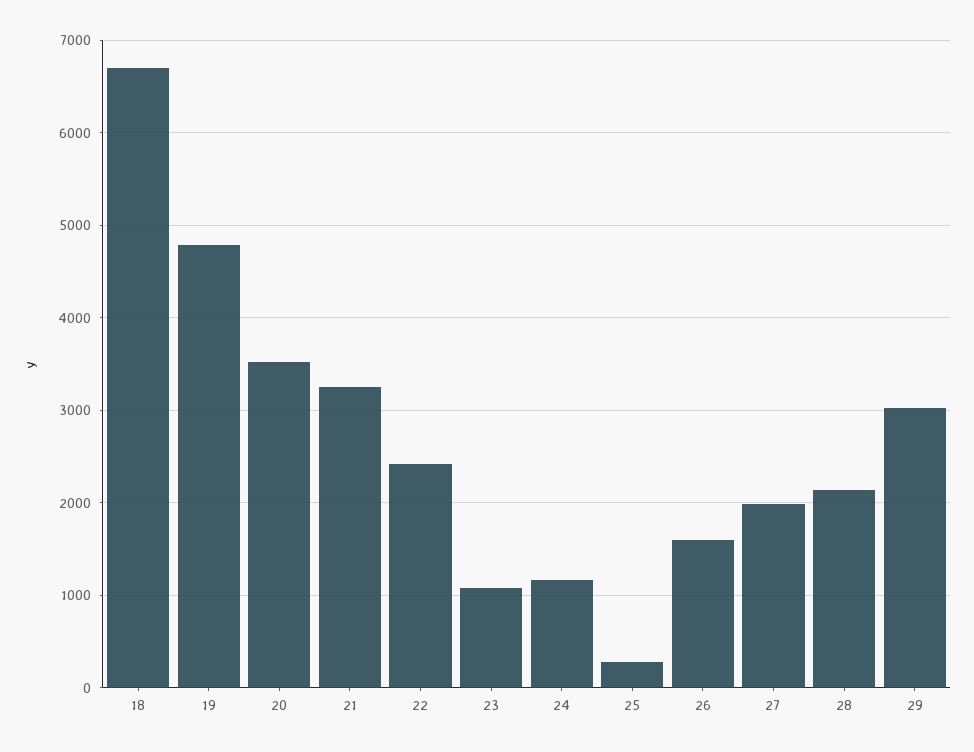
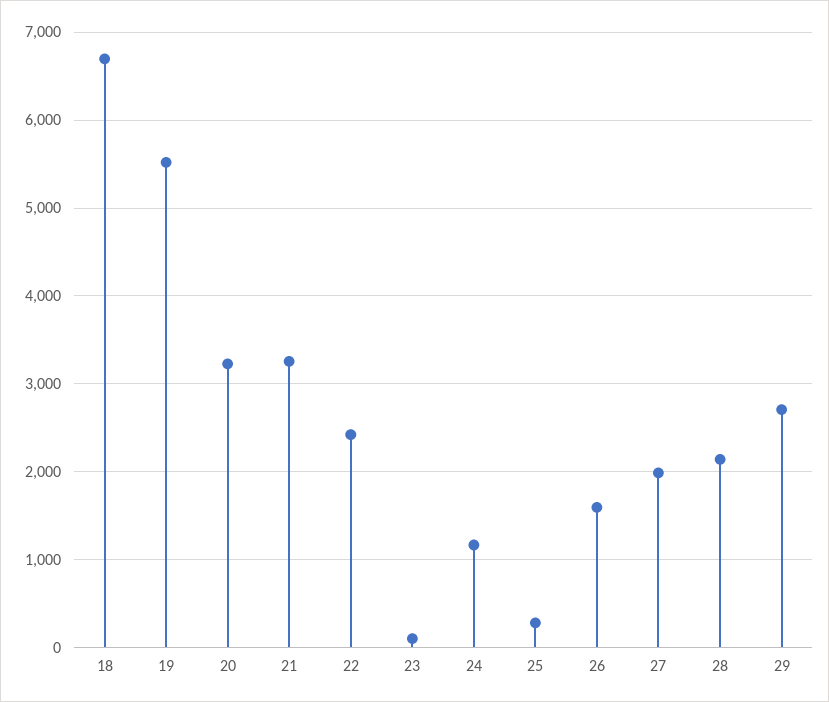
19: 4800 -> 5500
20: 3500 -> 3200
23: 1100 -> 100
29: 3000 -> 2700

